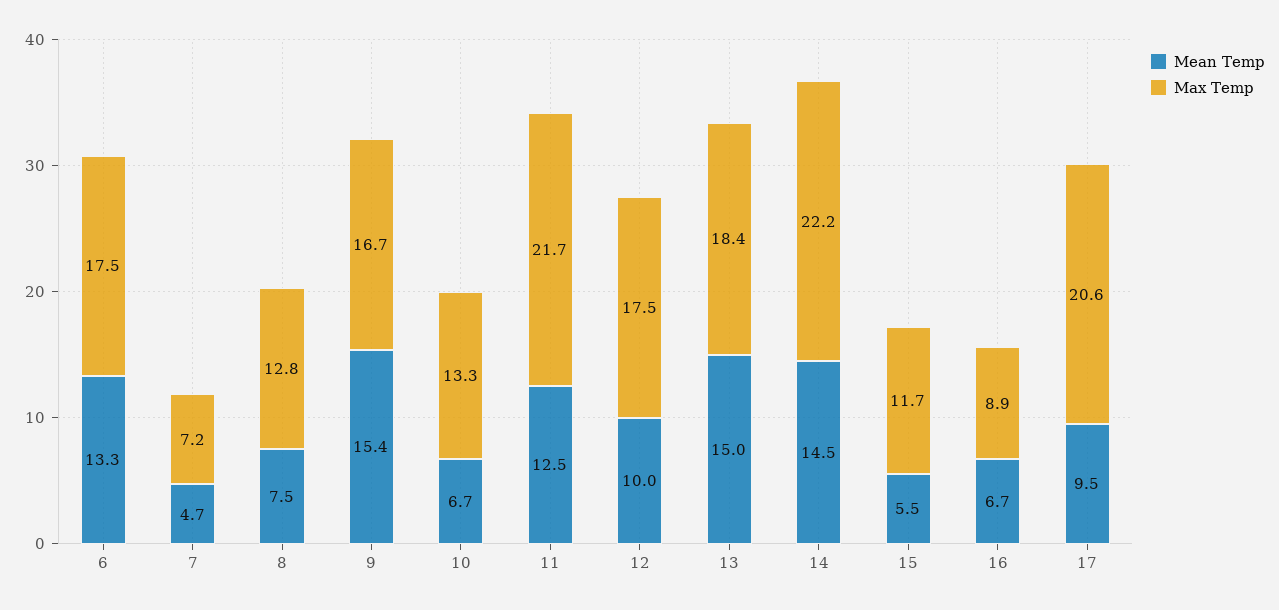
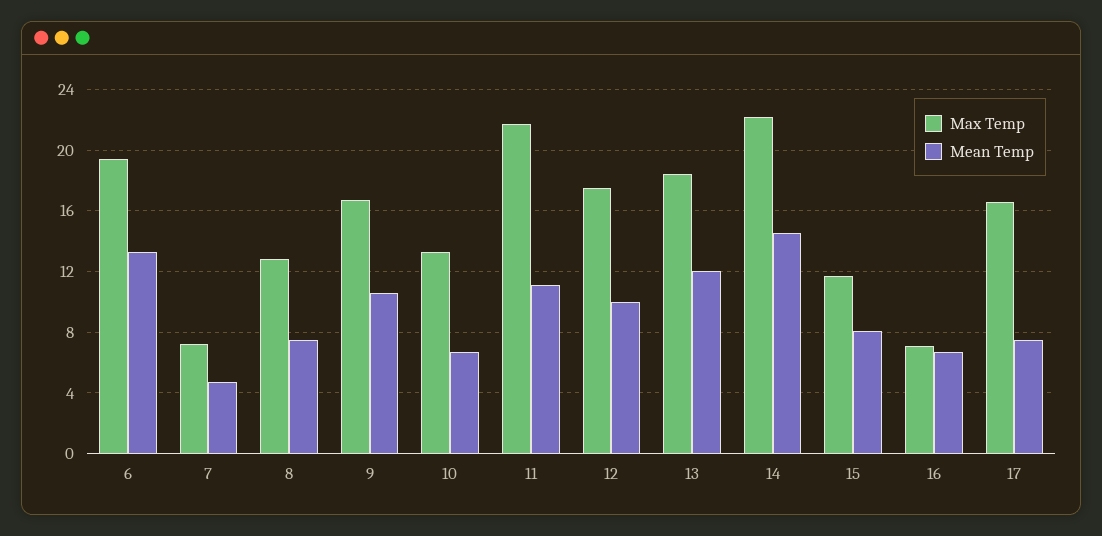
Max Temp, 6: 17.5 -> 19.5
Mean Temp, 9: 15.4 -> 10.5
Mean Temp, 11: 12.5 -> 11
Mean Temp, 13: 15 -> 12
Mean Temp, 15: 5.5 -> 8
Max Temp, 16: 8.9 -> 7
Mean Temp, 17: 9.5 -> 7.5
Max Temp, 17: 20.6 -> 16.5

